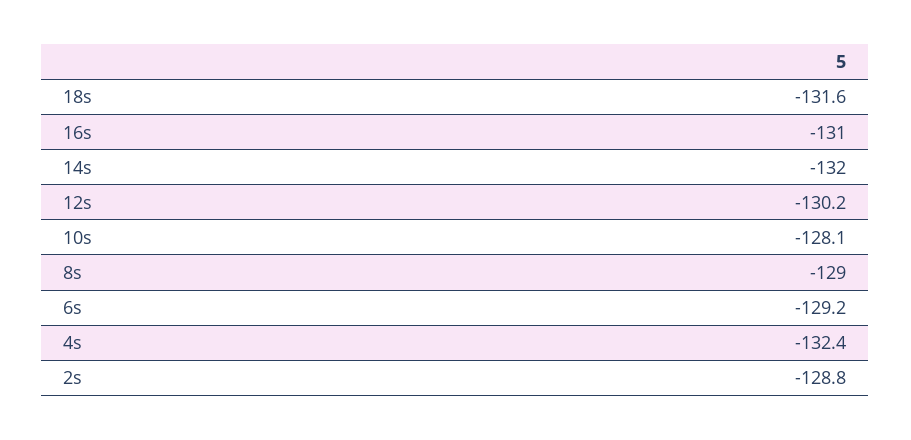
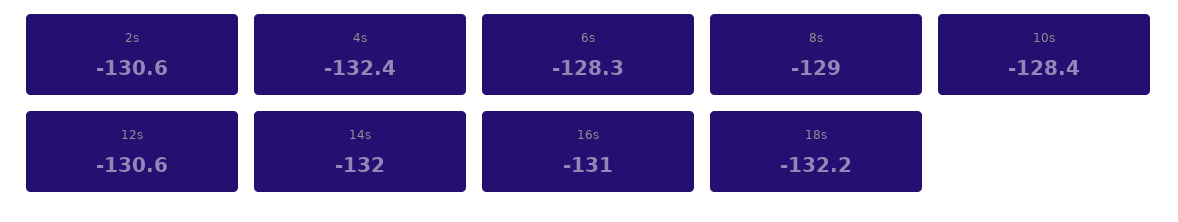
18s: -131.6 -> -132.2
12s: -130.2 -> -130.6
10s: -128.1 -> -128.4
6s: -129.2 -> -128.3
2s: -128.8 -> -130.6

